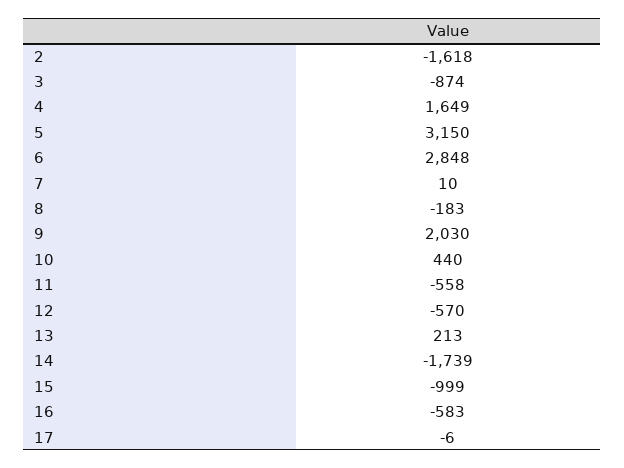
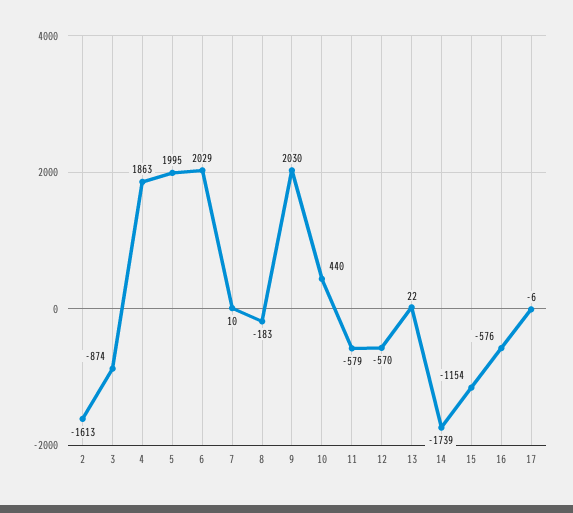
2: -1618 -> -1613
4: 1649 -> 1863
5: 3150 -> 1995
6: 2848 -> 2029
11: -558 -> -579
13: 213 -> 22
15: -999 -> -1154
16: -583 -> -576

